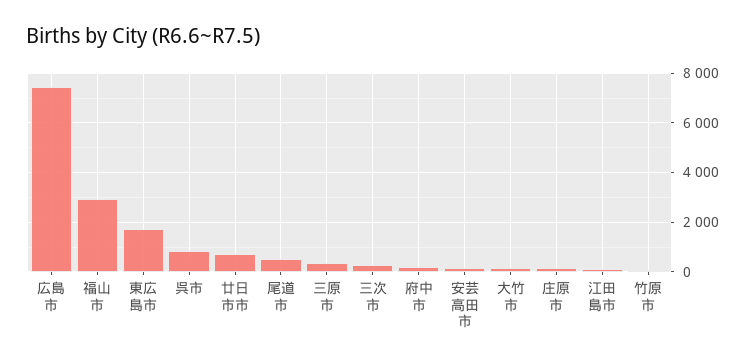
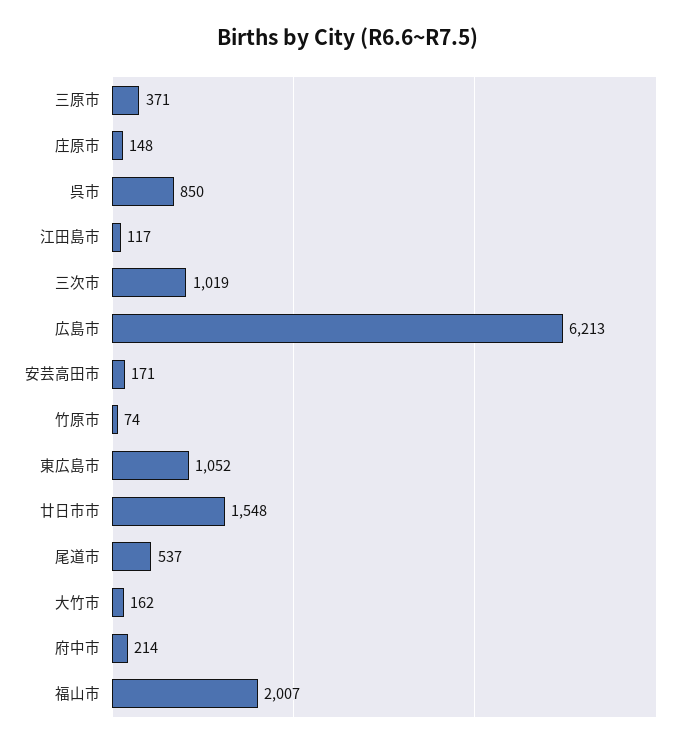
広島市: 7500 -> 6213
福山市: 3000 -> 2007
東広島市: 1750 -> 1052
廿日市市: 750 -> 1548
三次市: 250 -> 1019

